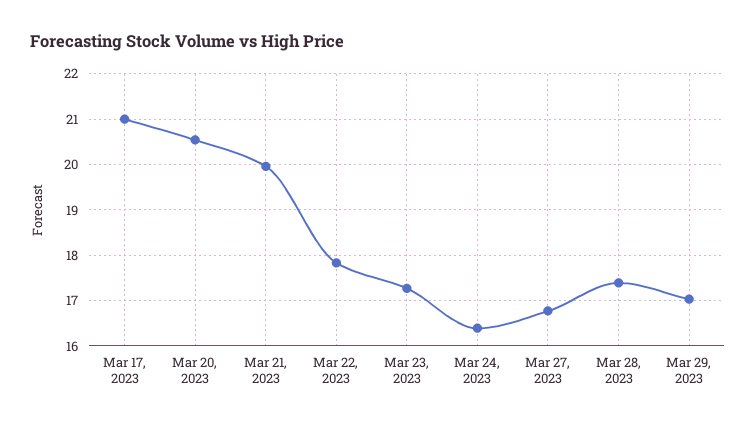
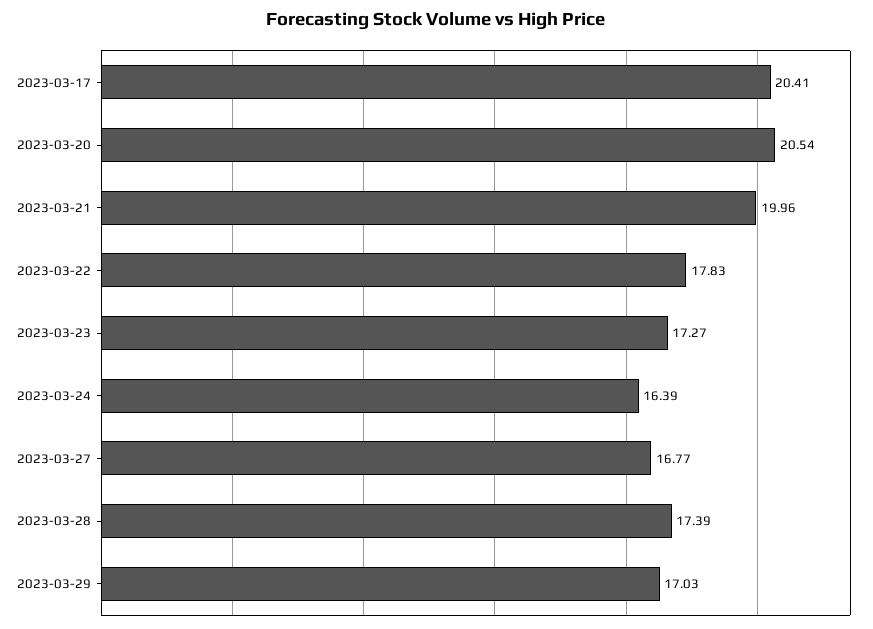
Mar 17, 2023: 21 -> 20.41

